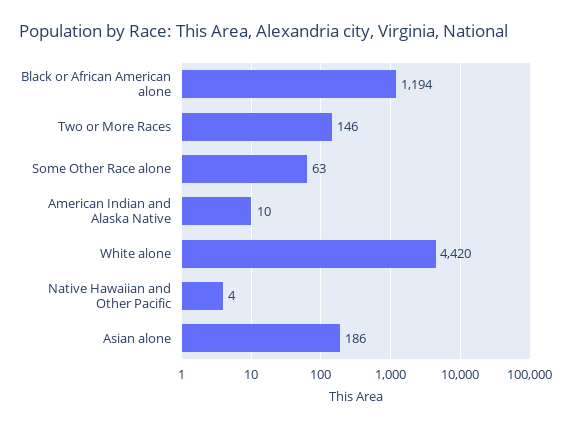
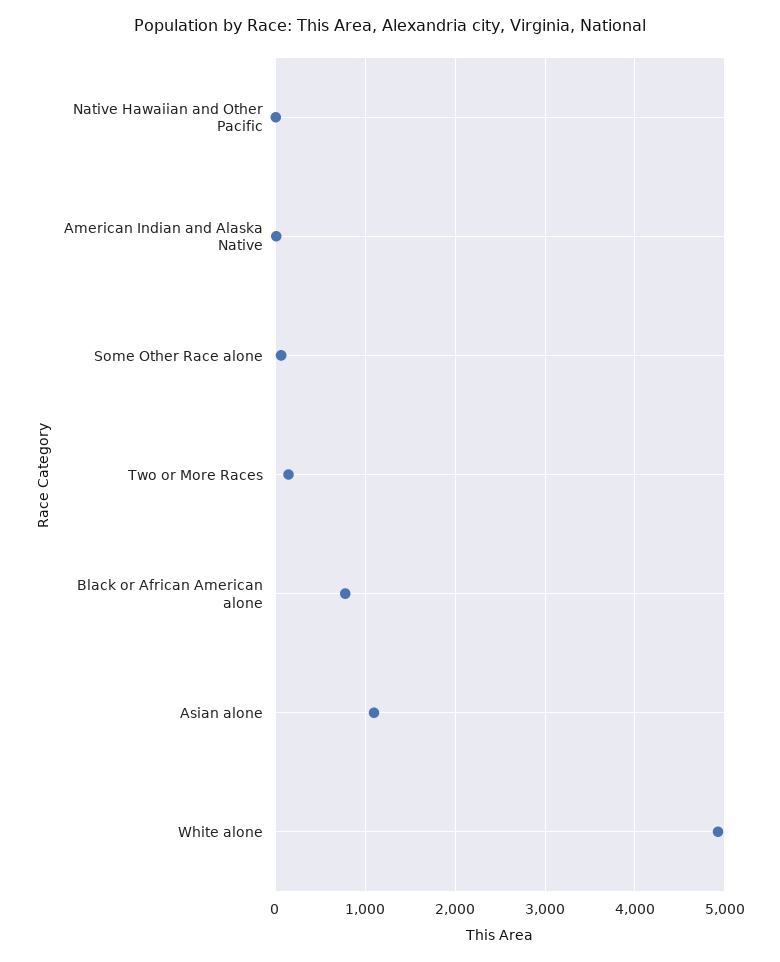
Black or African American alone: 1194 -> 800
White alone: 4420 -> 4900
Asian alone: 186 -> 1100

